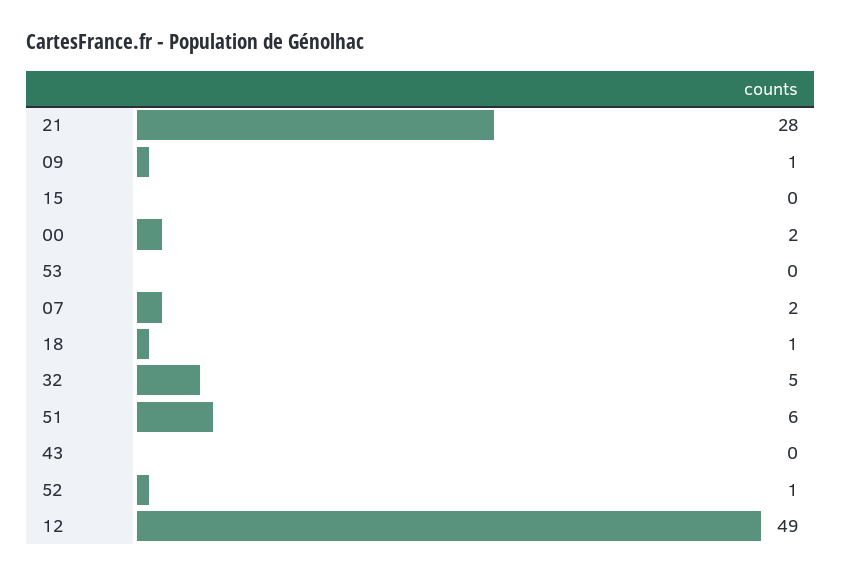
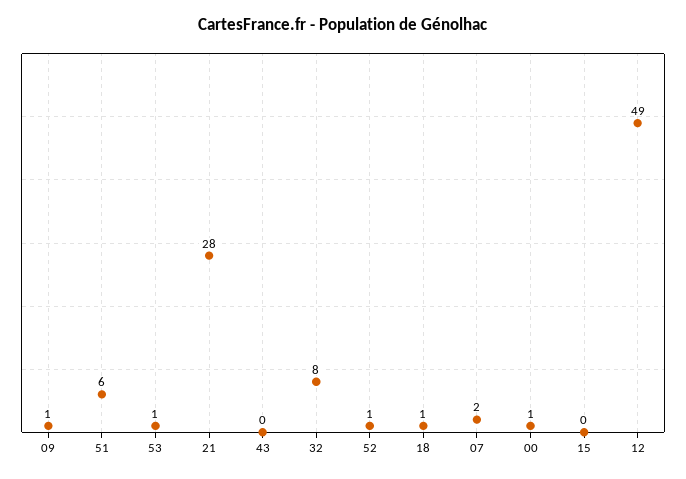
00: 2 -> 1
53: 0 -> 1
32: 5 -> 8

